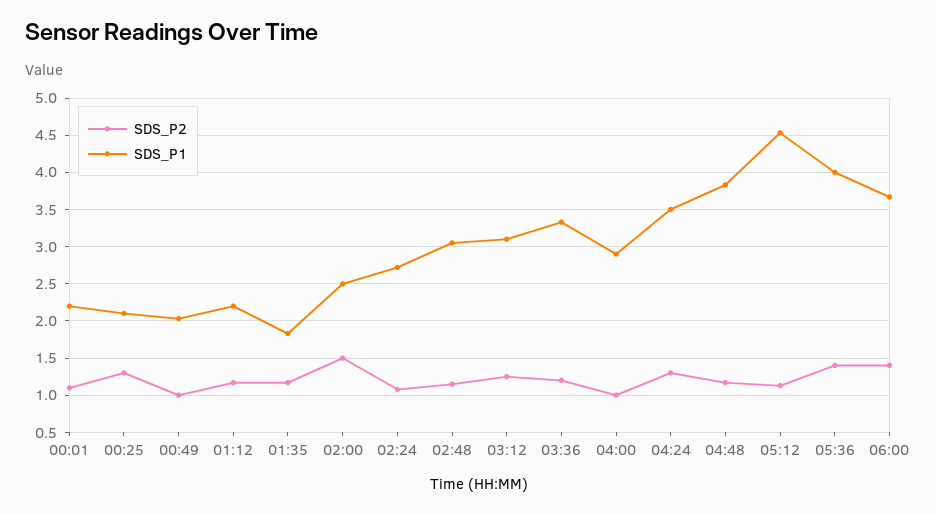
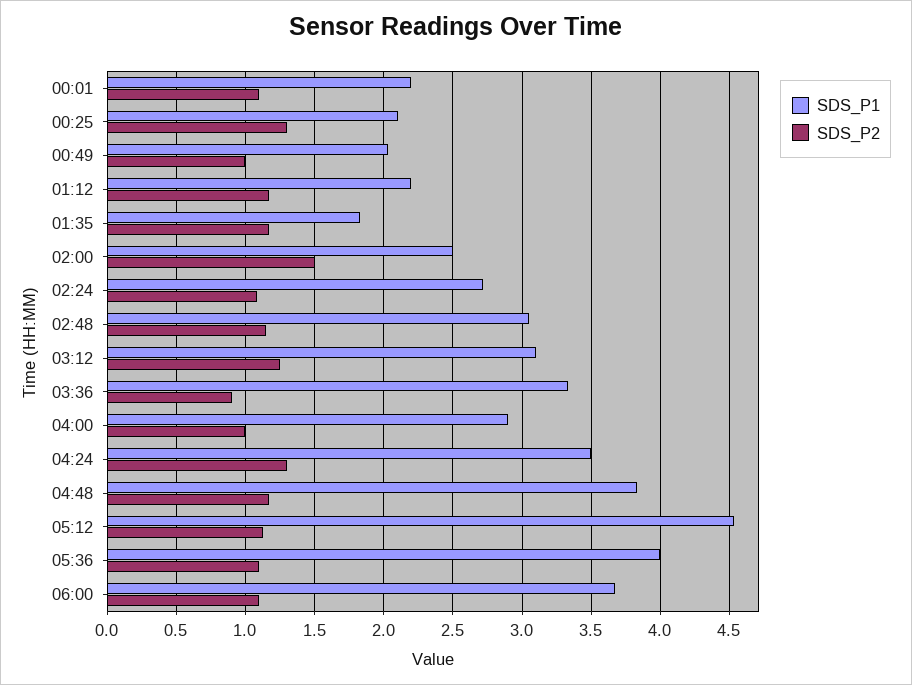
SDS_P2, 03:36: 1.2 -> 0.9
SDS_P2, 05:36: 1.4 -> 1.1
SDS_P2, 06:00: 1.4 -> 1.1

